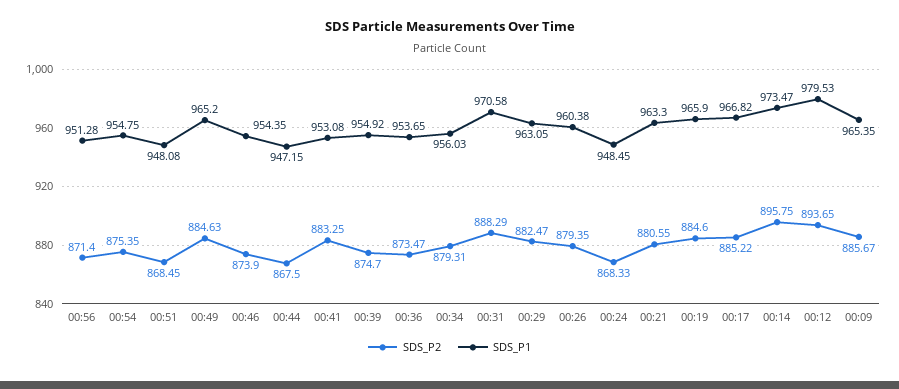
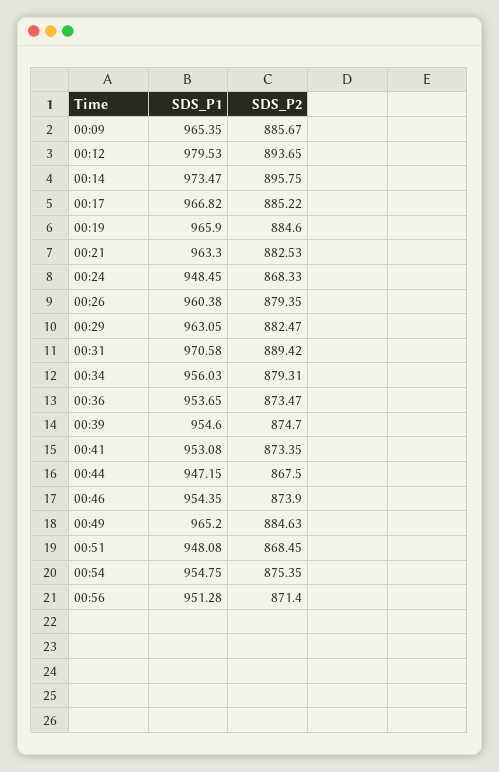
SDS_P2, 00:41: 883.25 -> 873.35
SDS_P1, 00:39: 954.92 -> 954.6
SDS_P2, 00:31: 888.29 -> 889.42
SDS_P2, 00:21: 880.55 -> 882.53

